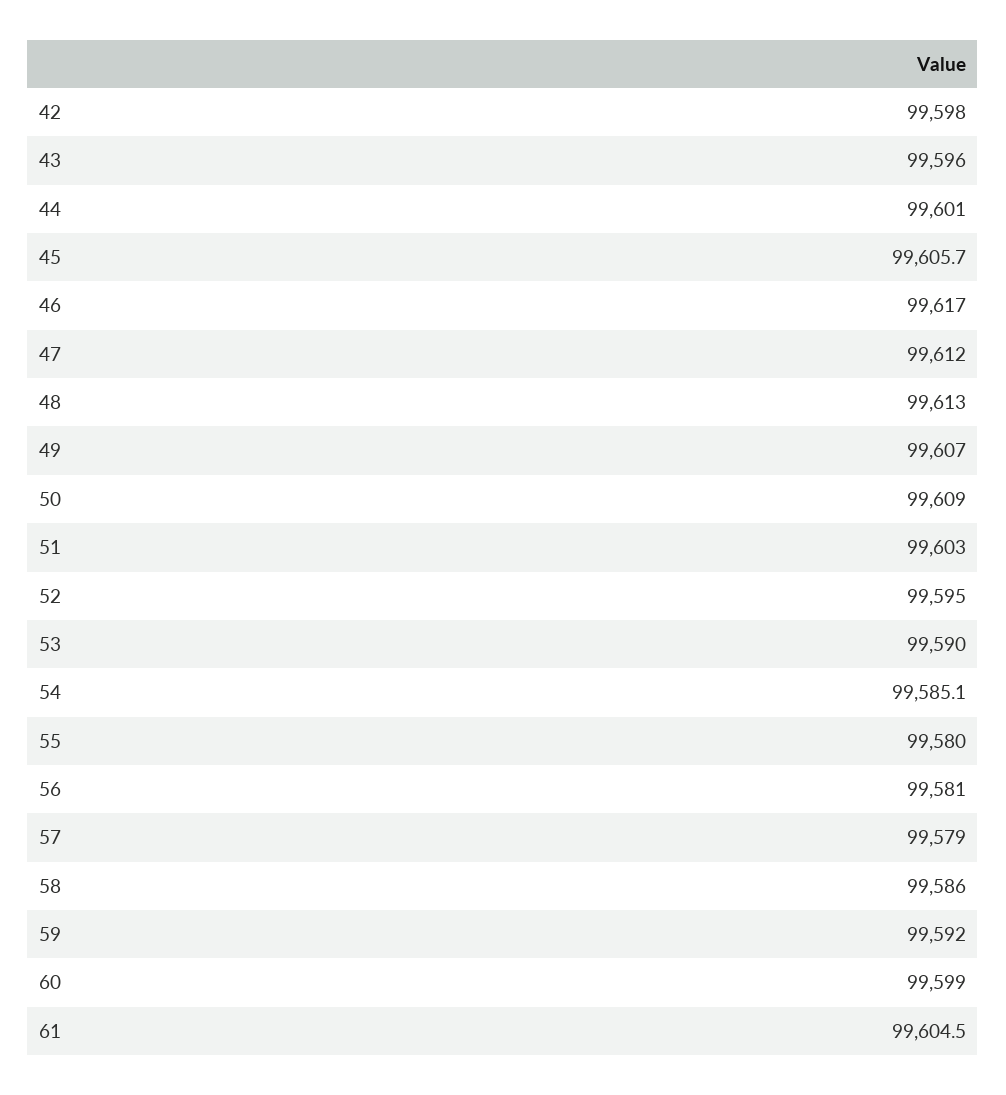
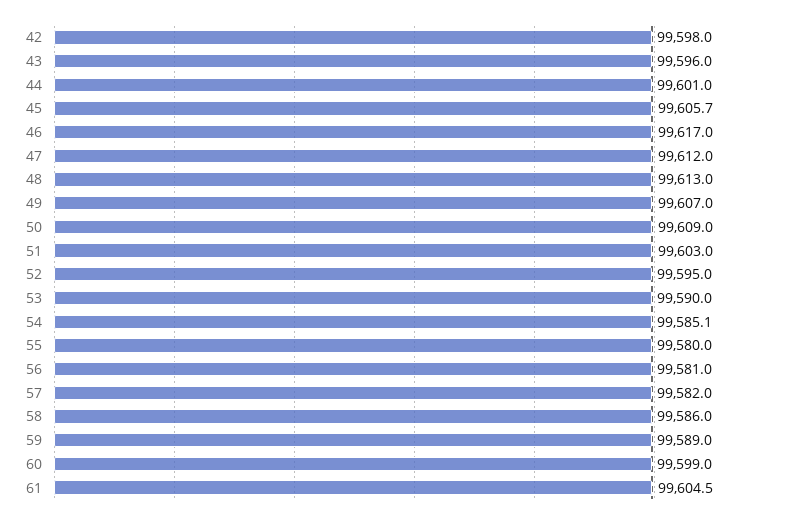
57: 99579 -> 99582
59: 99592 -> 99589

